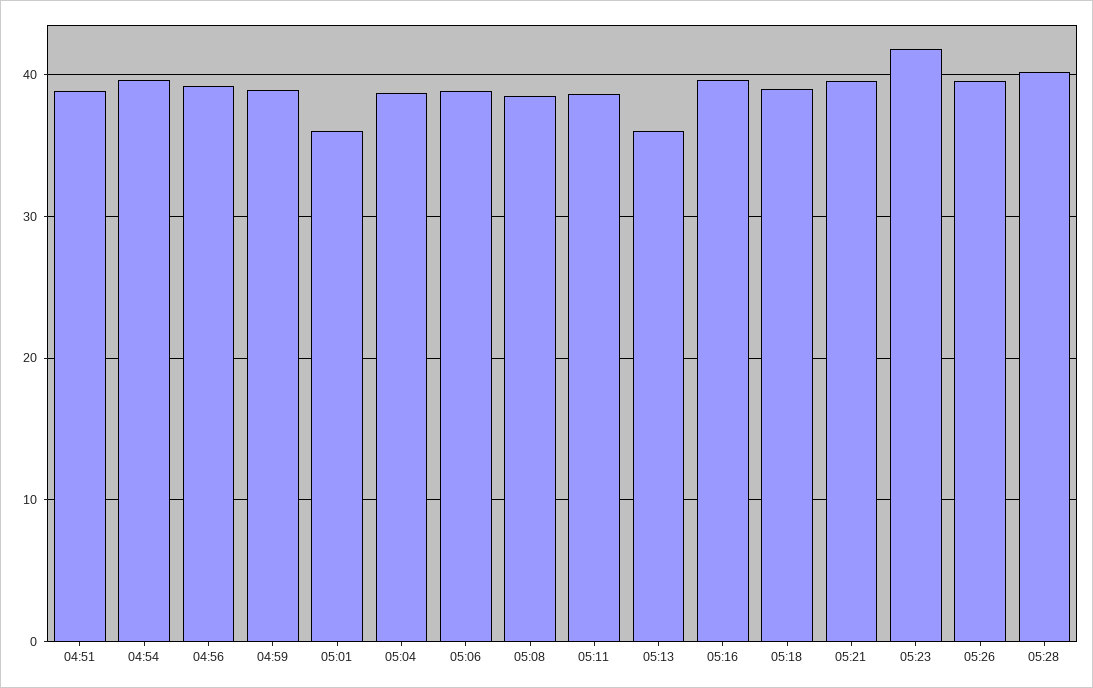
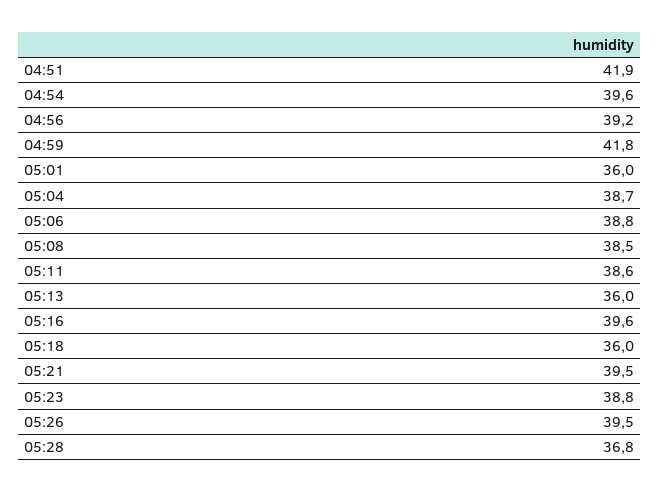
04:51: 39 -> 41.9
04:59: 39 -> 41.8
05:18: 39 -> 36
05:23: 42 -> 38.8
05:28: 40 -> 36.8

